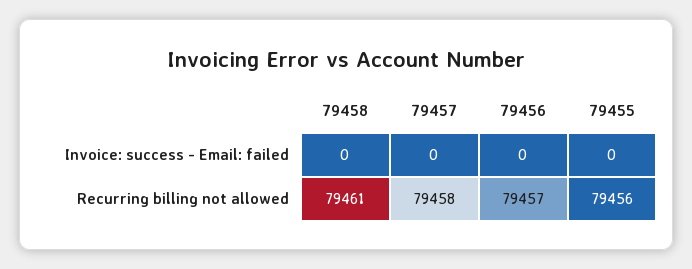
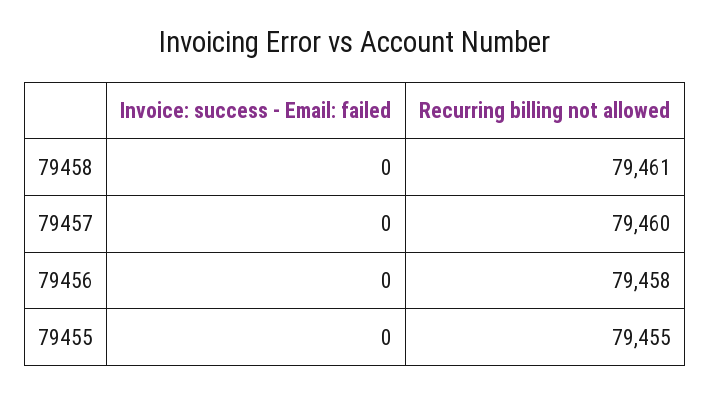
79457, Recurring billing not allowed: 79458 -> 79460
79456, Recurring billing not allowed: 79457 -> 79458
79455, Recurring billing not allowed: 79456 -> 79455

